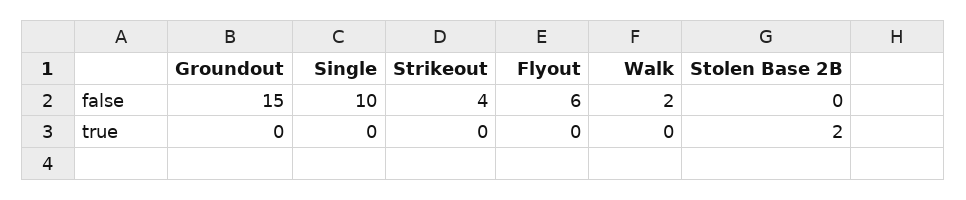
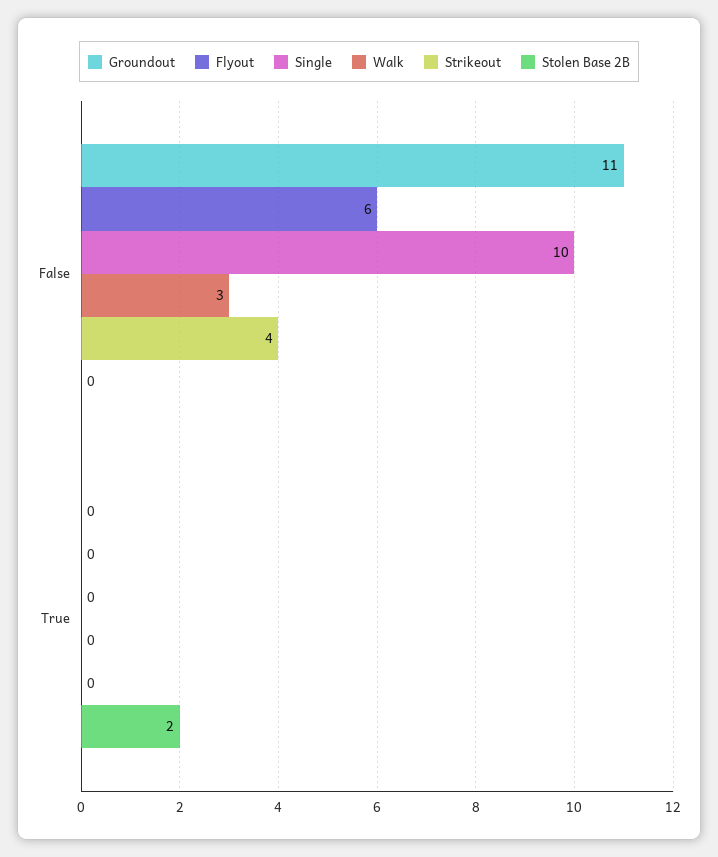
Groundout, false: 15 -> 11
Walk, false: 2 -> 3

